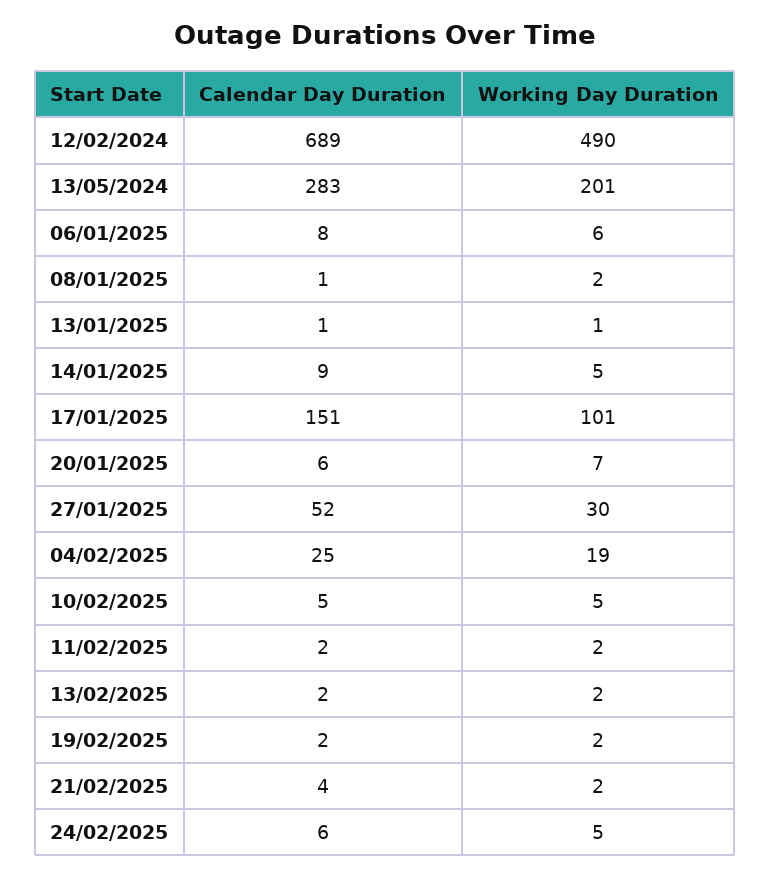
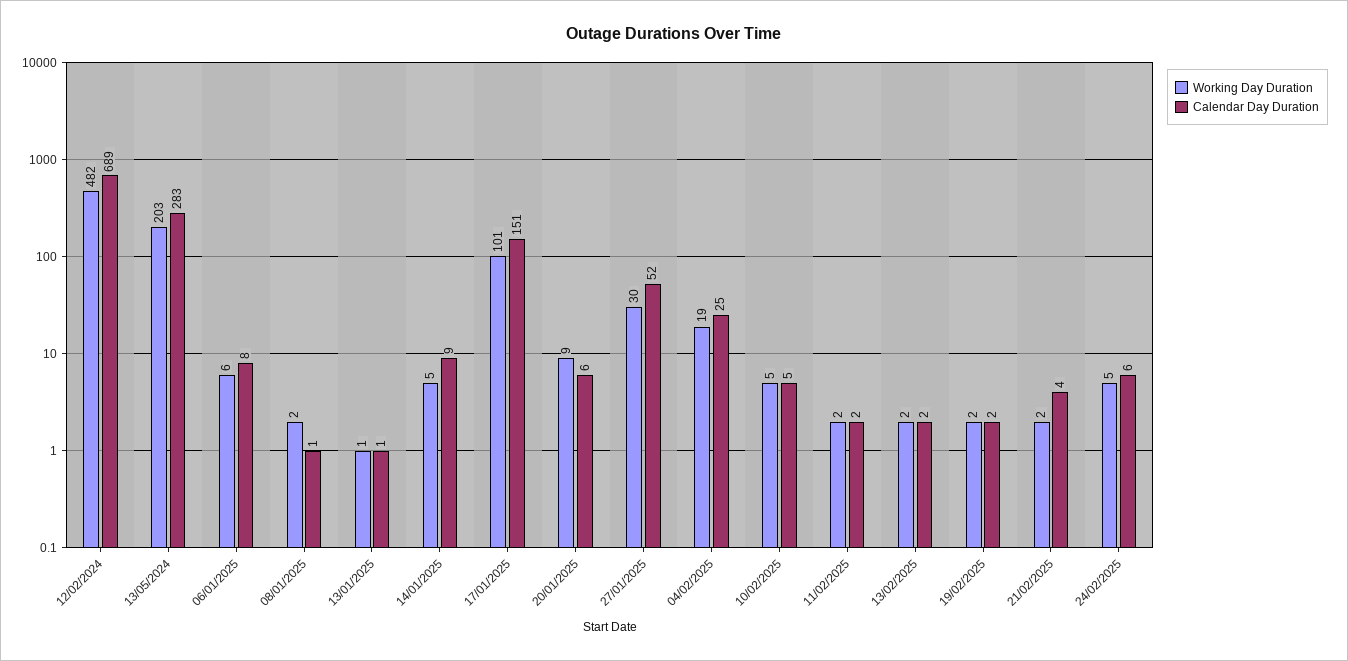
Working Day Duration, 12/02/2024: 490 -> 482
Working Day Duration, 13/05/2024: 201 -> 203
Working Day Duration, 20/01/2025: 7 -> 9

